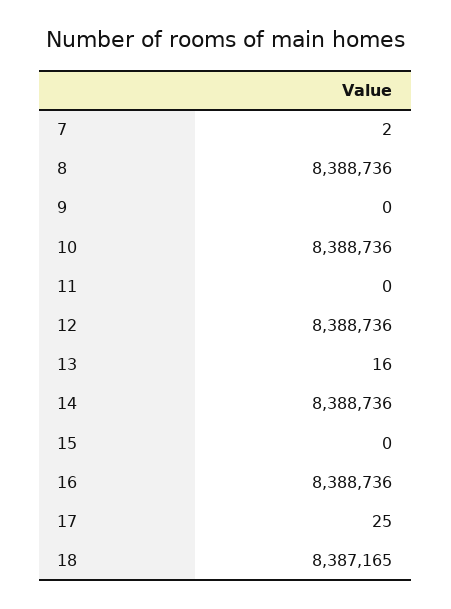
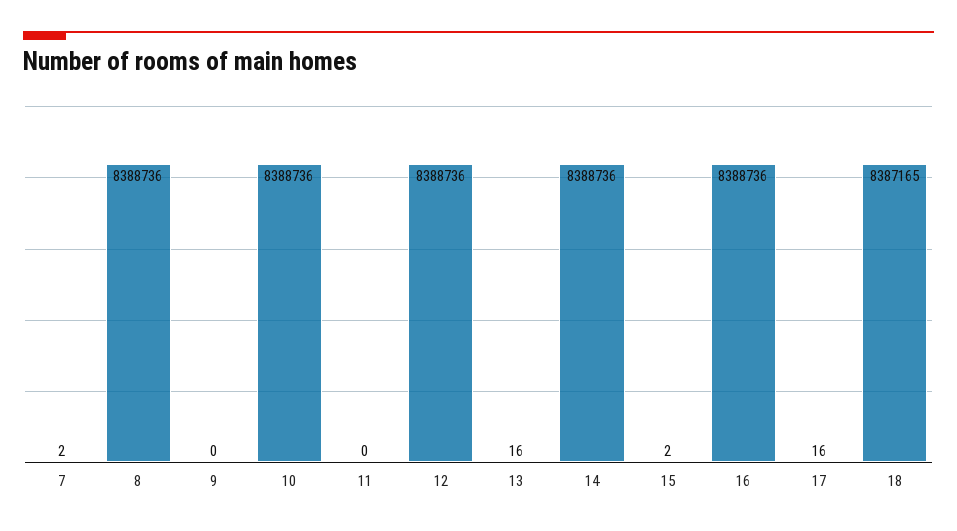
15: 0 -> 2
17: 25 -> 16

